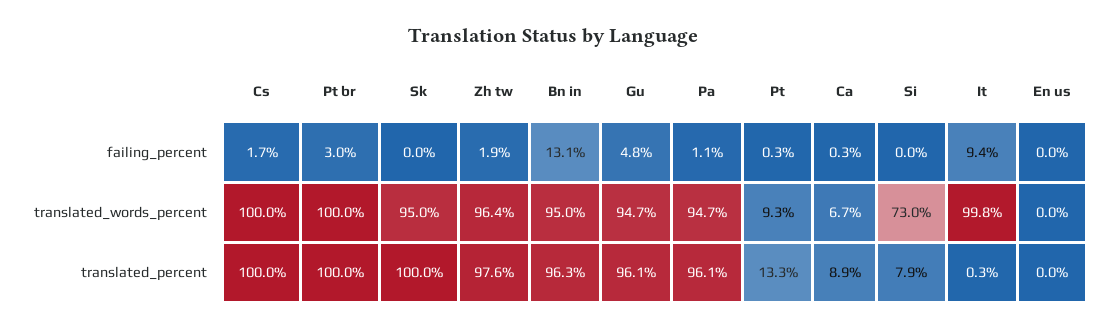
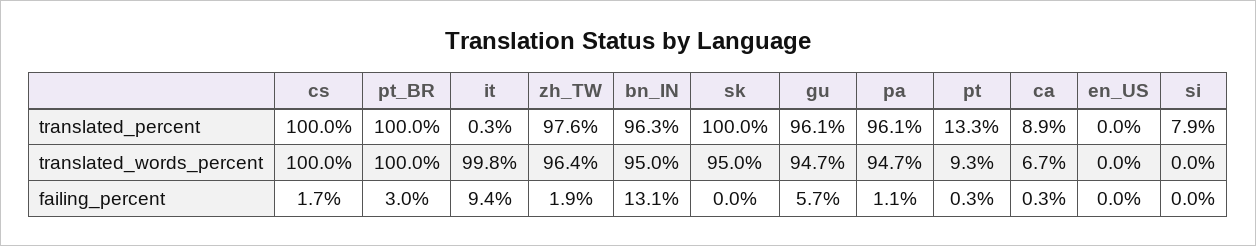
Gu, failing_percent: 4.8 -> 5.7
Si, translated_words_percent: 73 -> 0

